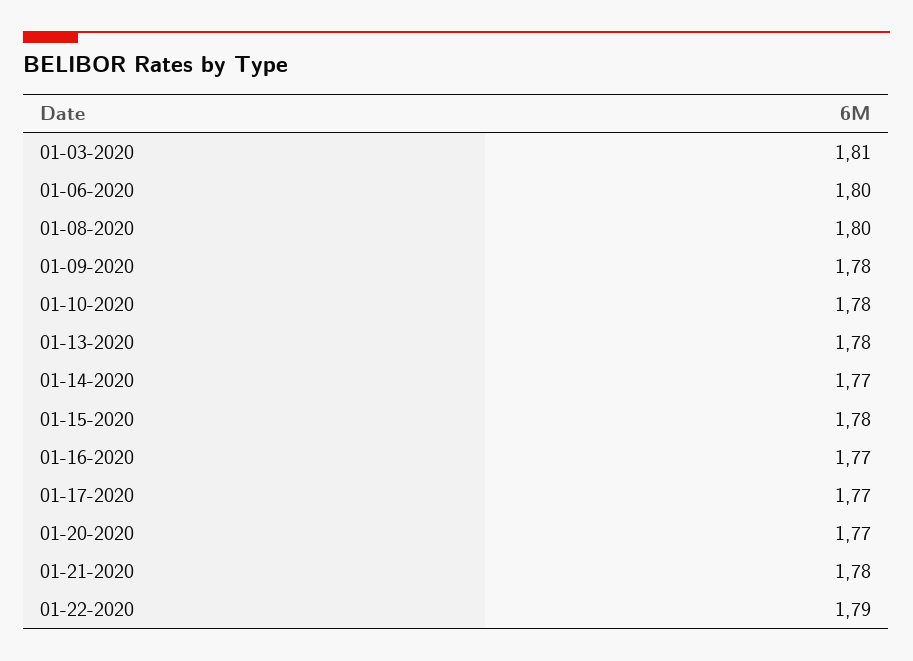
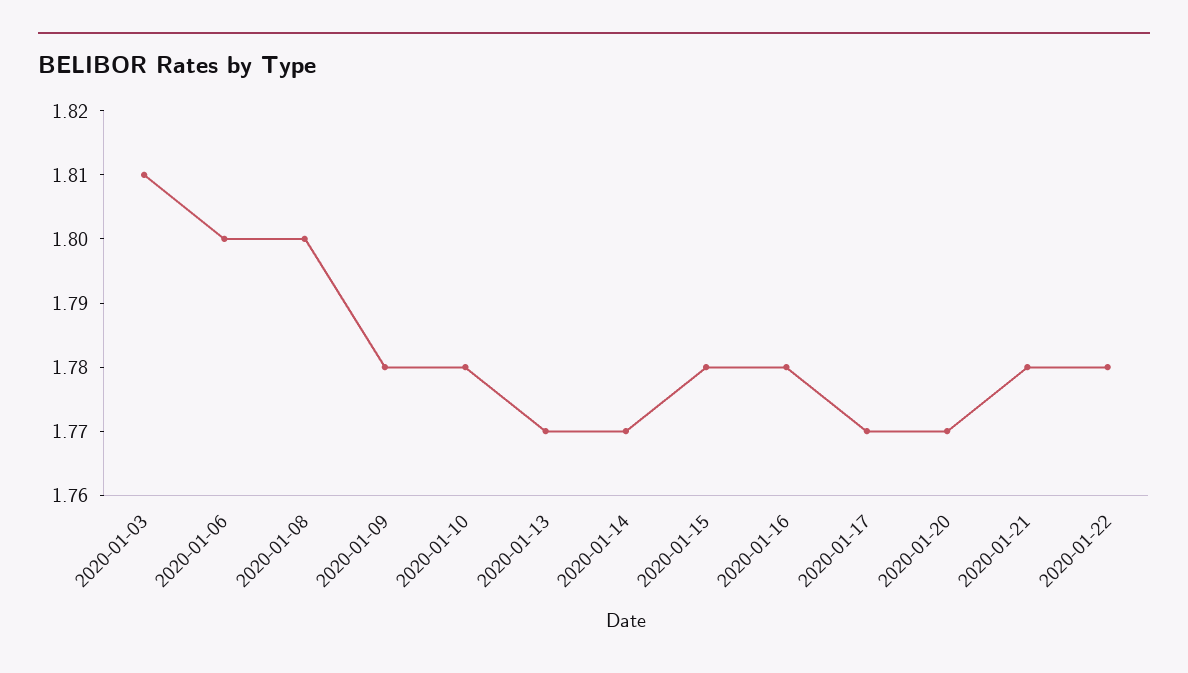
01-13-2020: 1.78 -> 1.77
01-16-2020: 1.77 -> 1.78
01-22-2020: 1.79 -> 1.78

